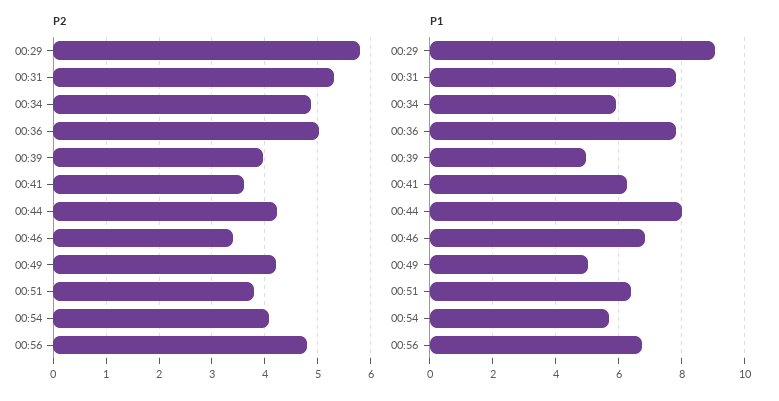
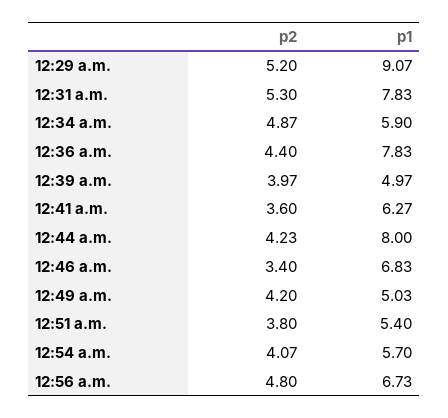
P2, 00:29: 5.8 -> 5.2
P2, 00:36: 5 -> 4.4
P1, 00:51: 6.4 -> 5.4

